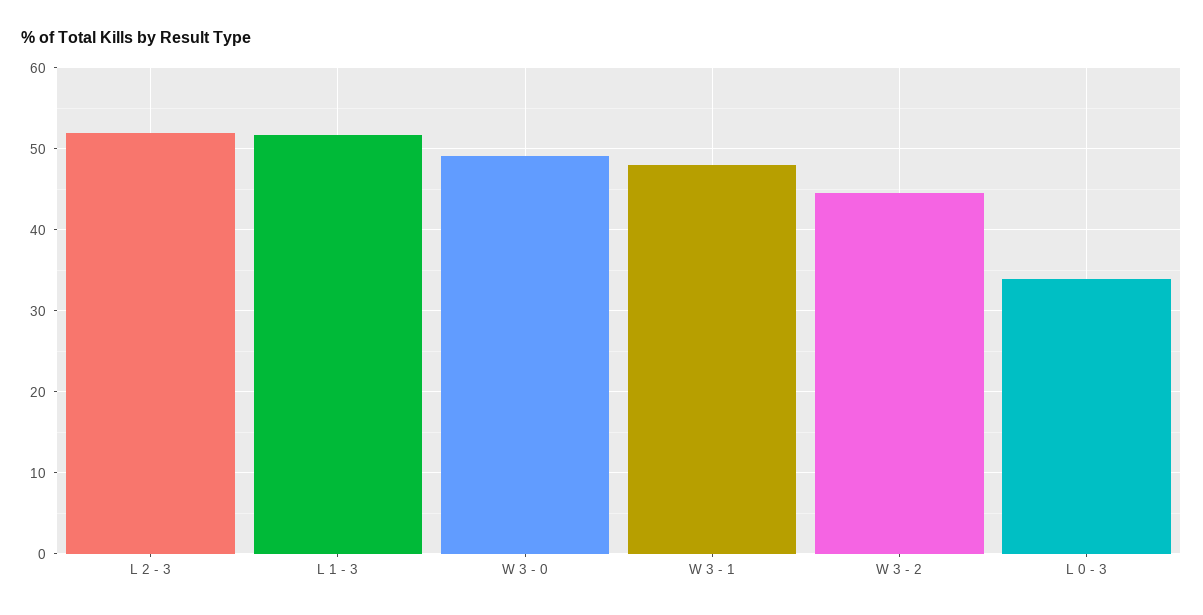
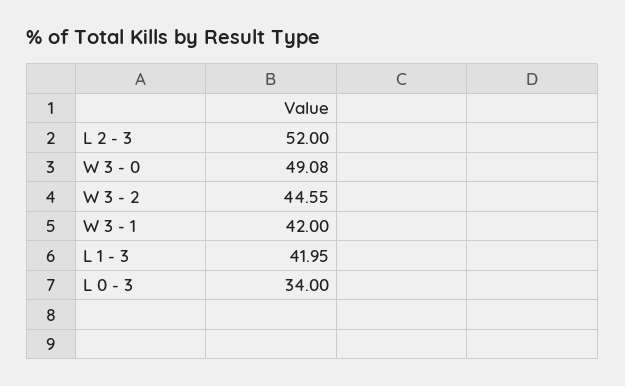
L 1 - 3: 52 -> 41.95
W 3 - 1: 48 -> 42

